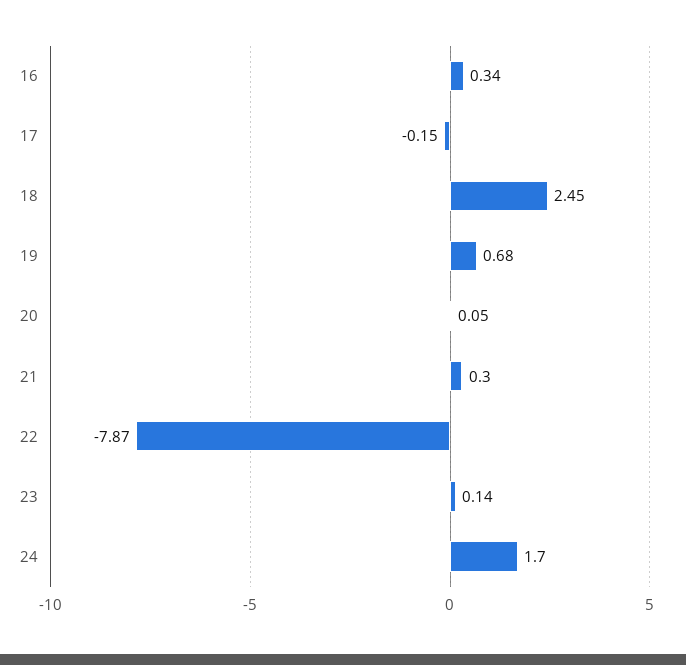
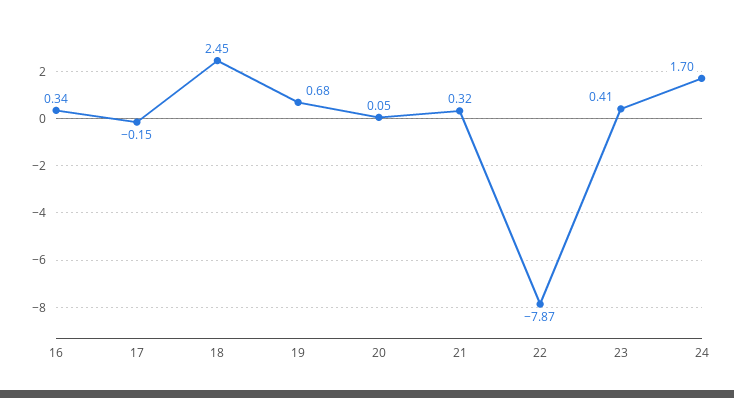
21: 0.3 -> 0.32
23: 0.14 -> 0.41

